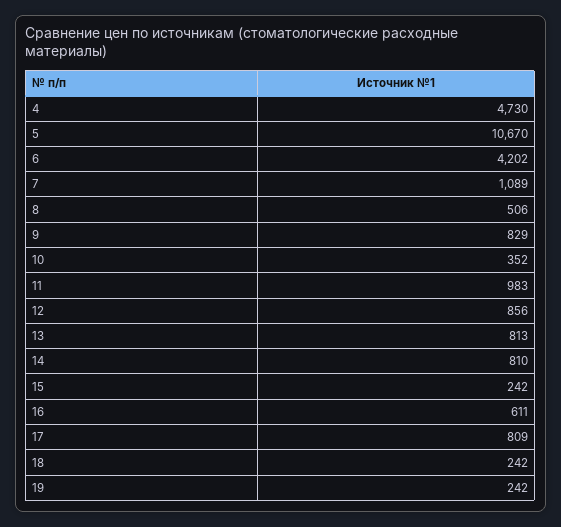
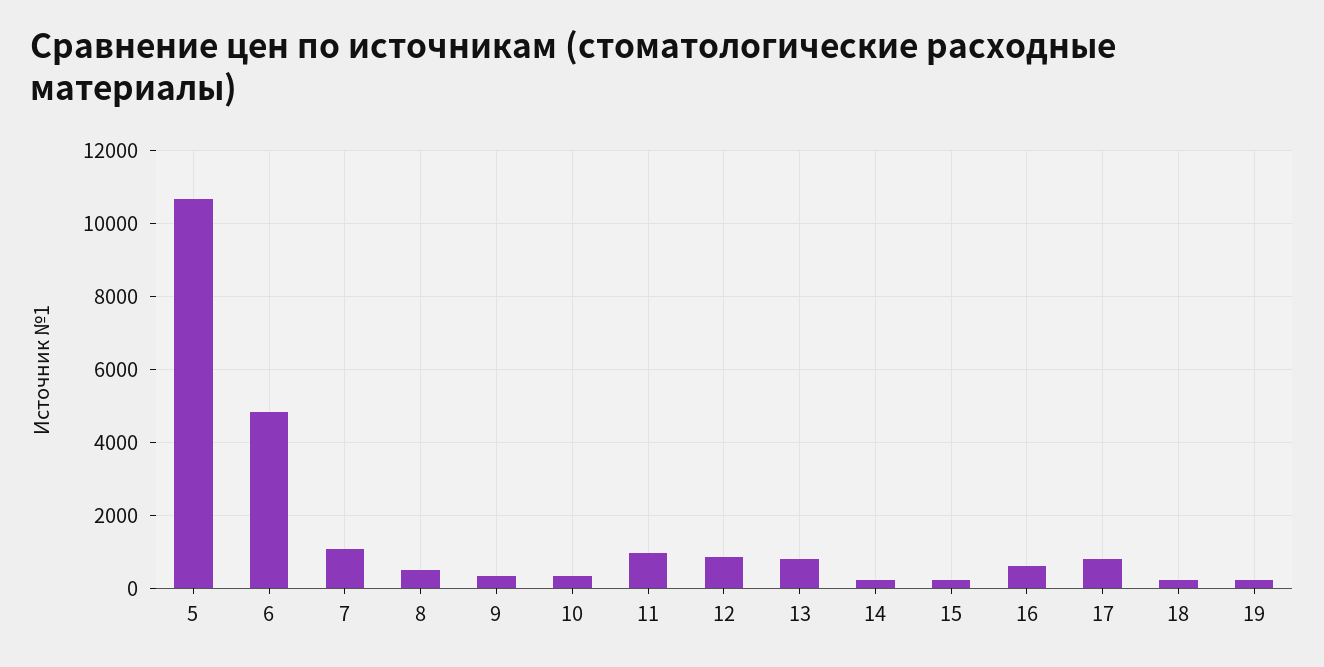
4: 4730 -> none
6: 4202 -> 4800
9: 829 -> 400
14: 810 -> 200

